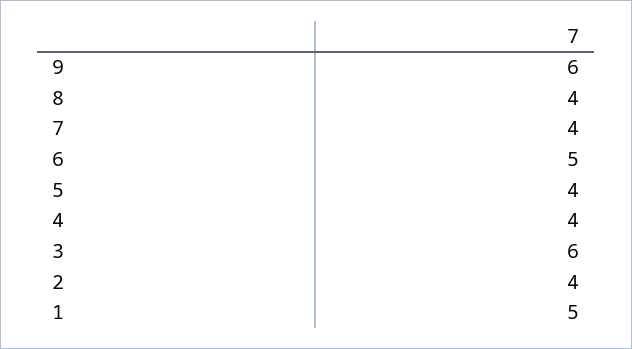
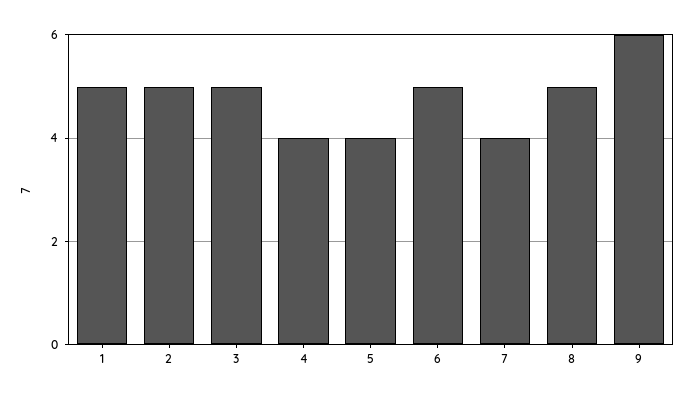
8: 4 -> 5
3: 6 -> 5
2: 4 -> 5

